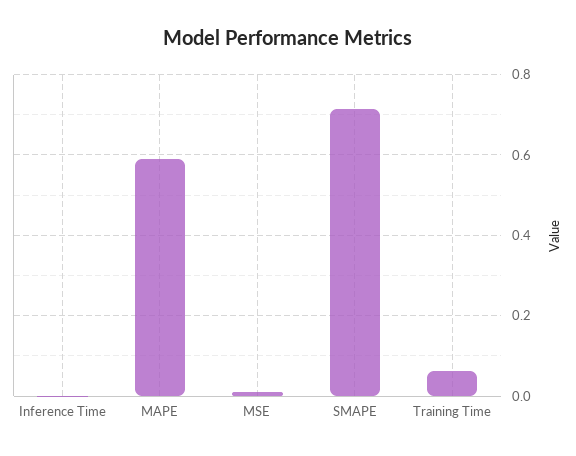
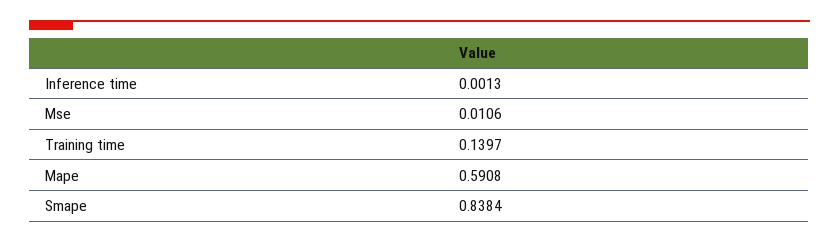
SMAPE: 0.72 -> 0.8384
Training Time: 0.06 -> 0.1397

